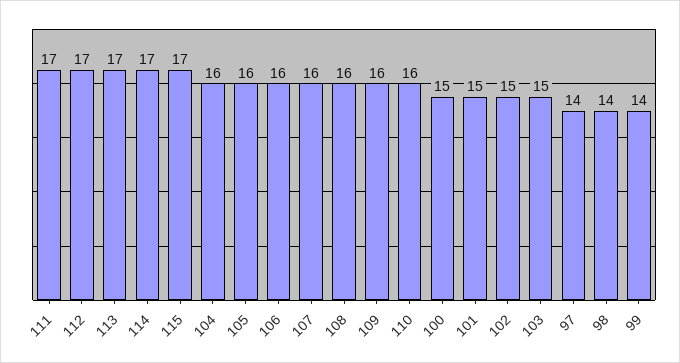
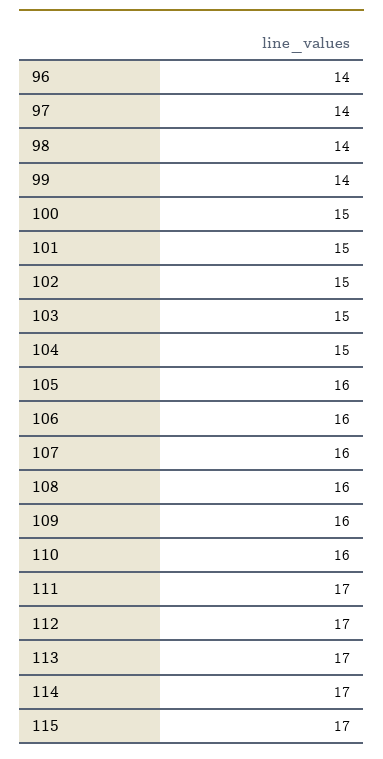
104: 16 -> 15
96: none -> 14

